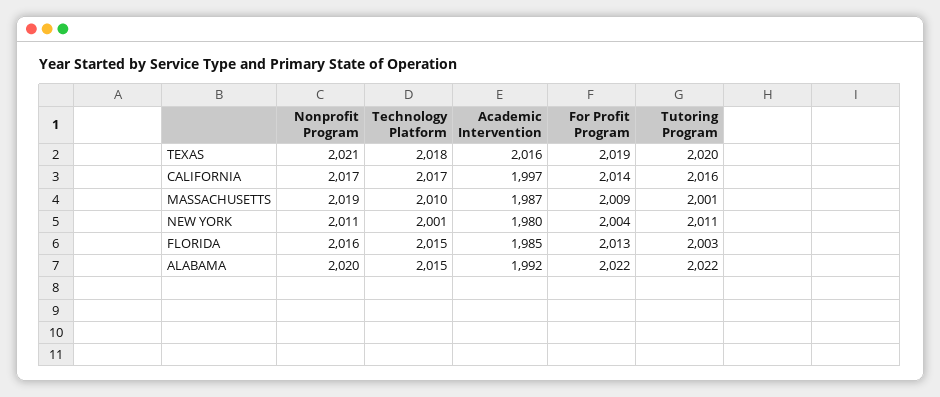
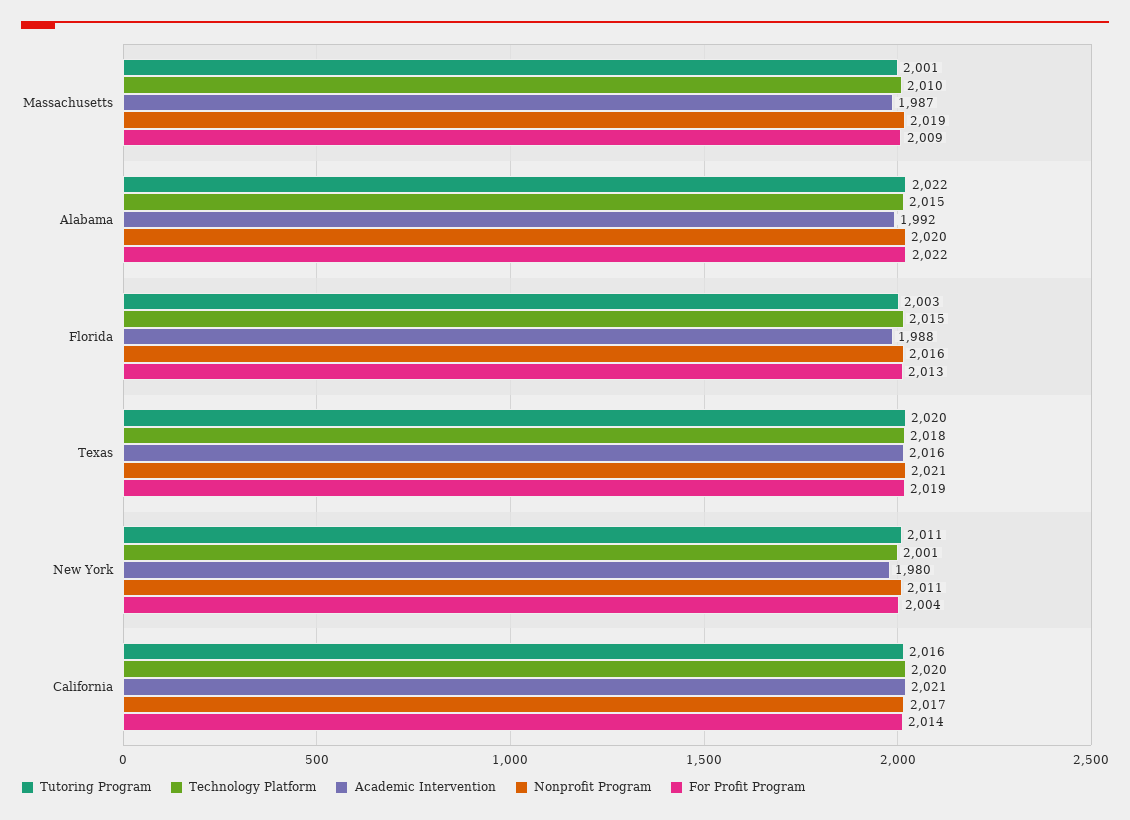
Technology Platform, CALIFORNIA: 2017 -> 2020
Academic Intervention, CALIFORNIA: 1997 -> 2021
Academic Intervention, FLORIDA: 1985 -> 1988

